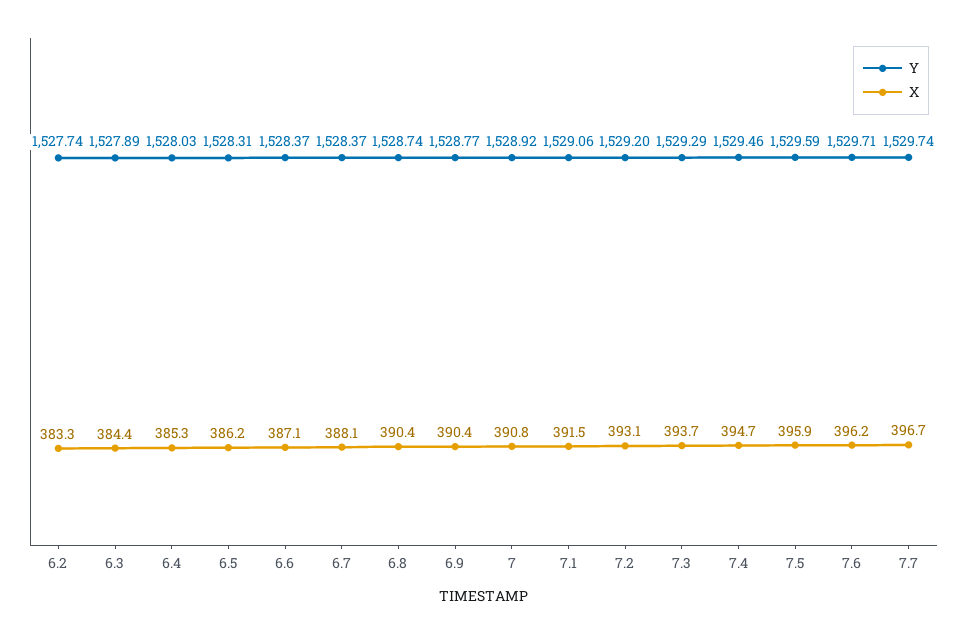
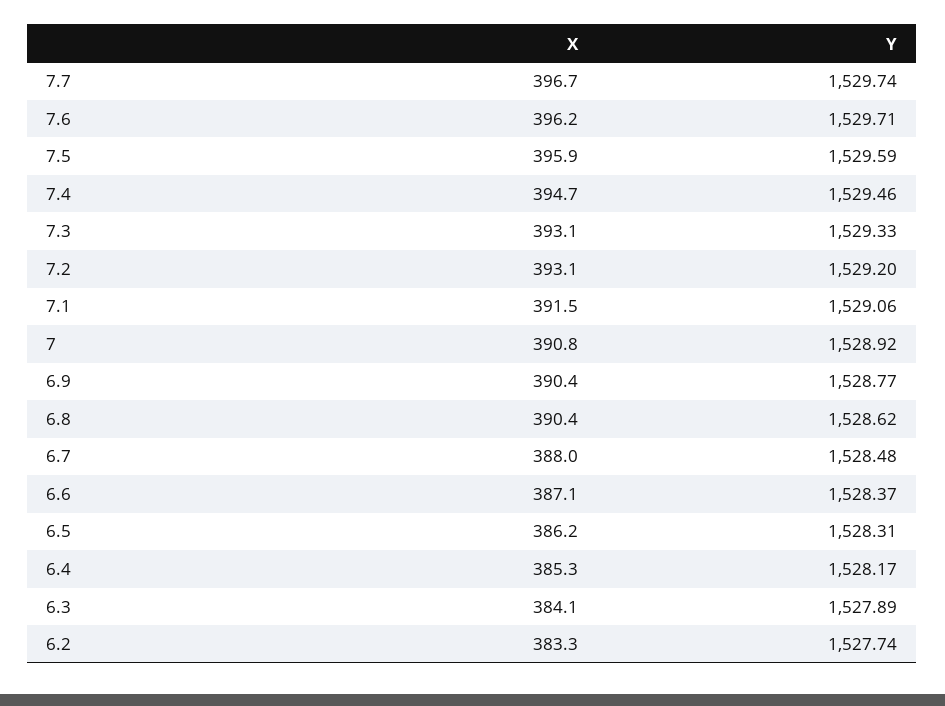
X, 6.3: 384.4 -> 384.1
Y, 6.4: 1528.03 -> 1528.17
Y, 6.7: 1528.37 -> 1528.48
X, 6.7: 388.1 -> 388
Y, 6.8: 1528.74 -> 1528.62
Y, 7.3: 1529.29 -> 1529.33
X, 7.3: 393.7 -> 393.1

